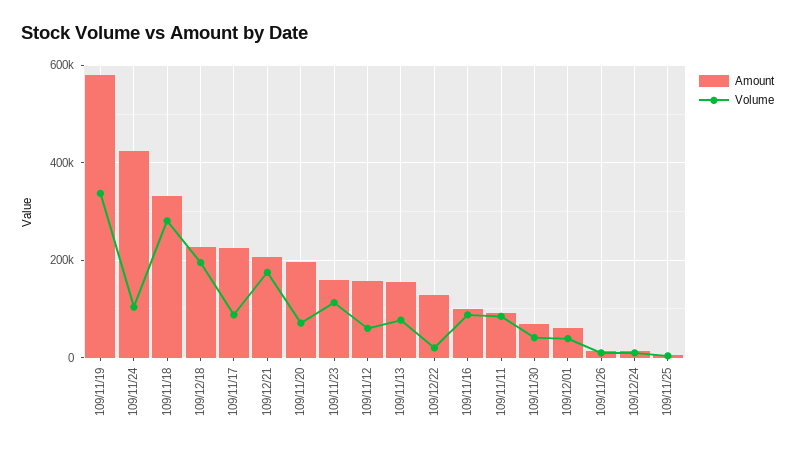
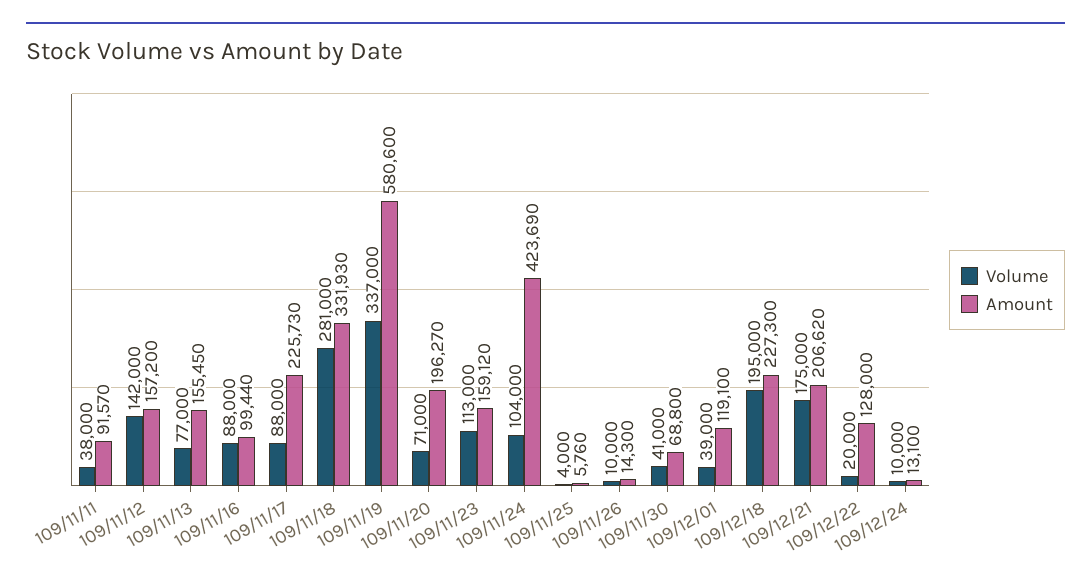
Volume, 109/11/12: 60000 -> 142000
Volume, 109/11/11: 80000 -> 38000
Amount, 109/12/01: 60000 -> 119100

